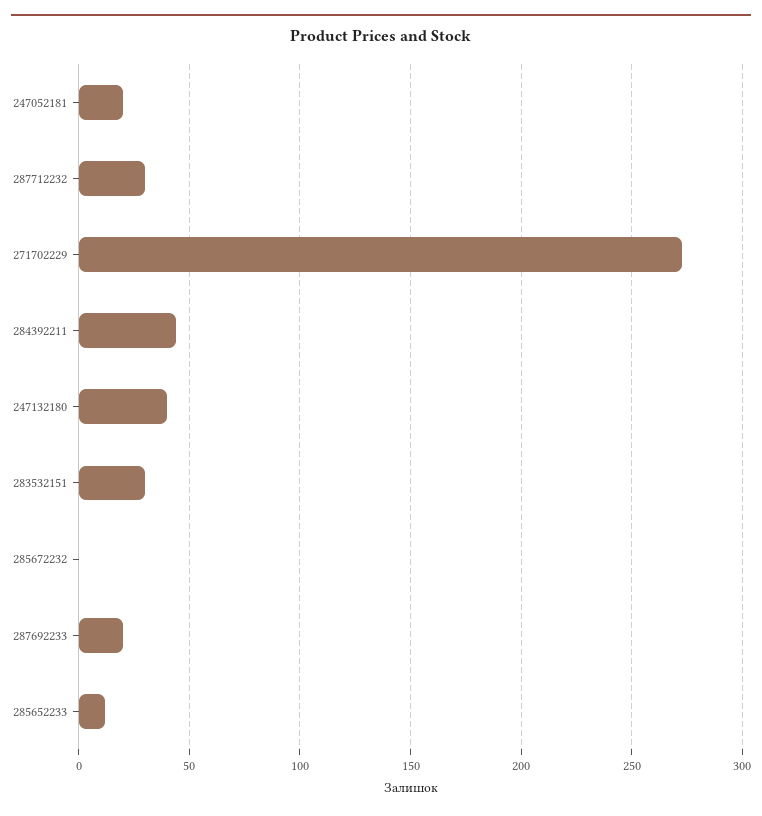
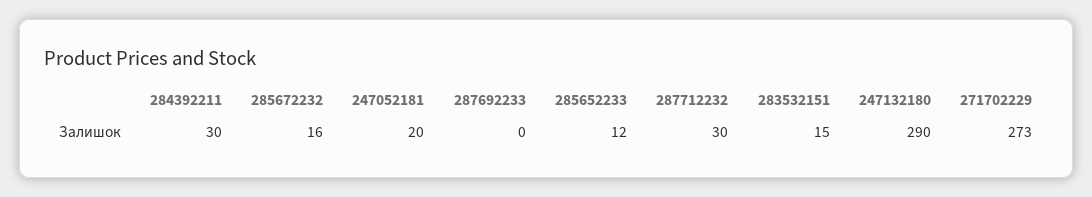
284392211: 45 -> 30
247132180: 40 -> 290
283532151: 30 -> 15
285672232: 0 -> 16
287692233: 20 -> 0

